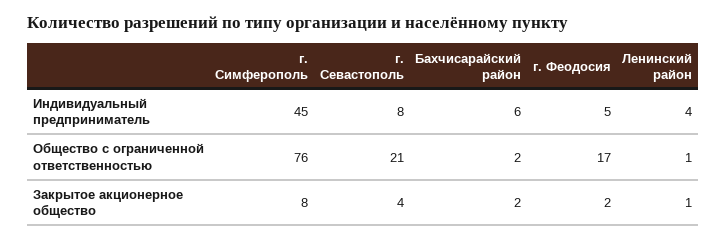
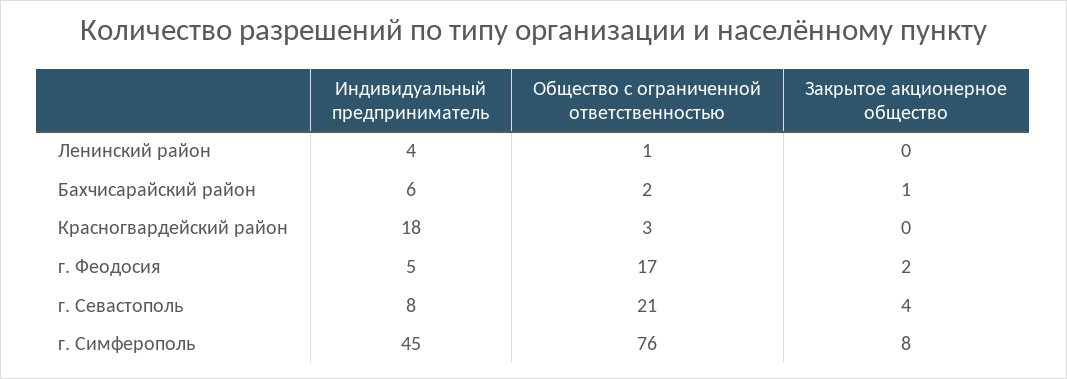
Бахчисарайский район, Закрытое акционерное общество: 2 -> 1
Ленинский район, Закрытое акционерное общество: 1 -> 0
Красногвардейский район, Индивидуальный предприниматель: none -> 18
Красногвардейский район, Общество с ограниченной ответственностью: none -> 3
Красногвардейский район, Закрытое акционерное общество: none -> 0

